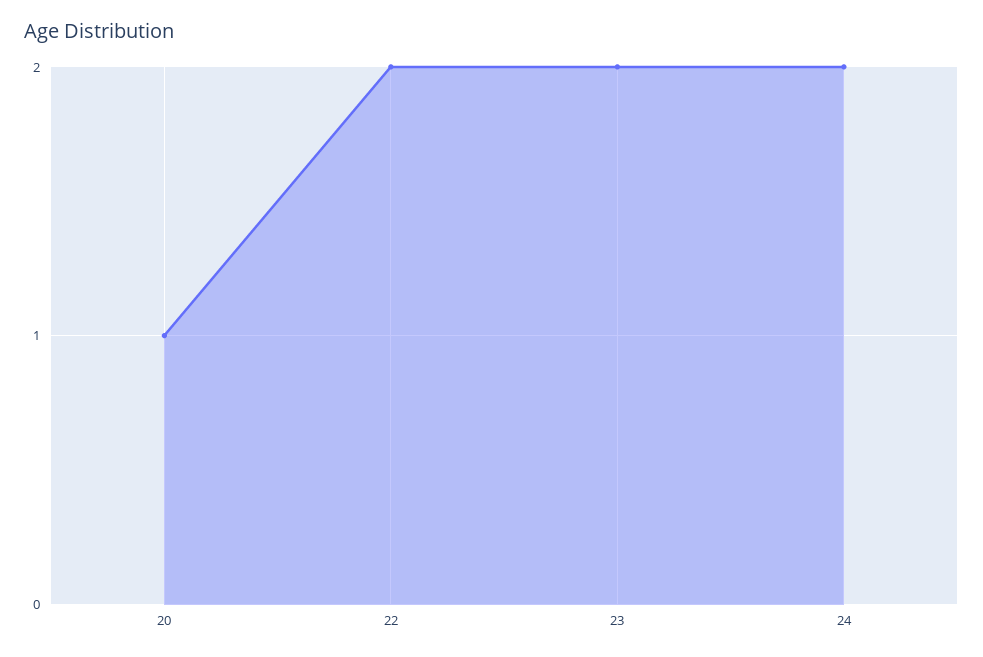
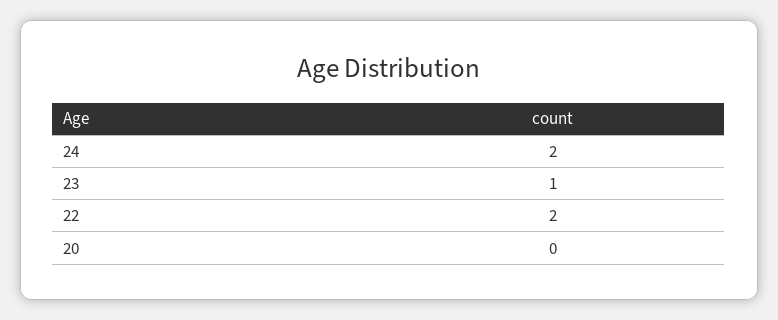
20: 1 -> 0
23: 2 -> 1

